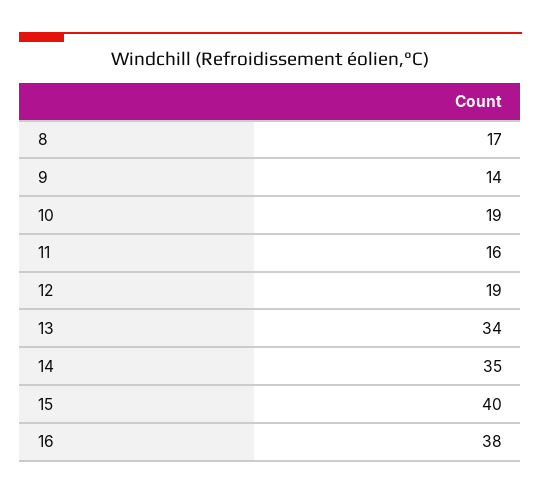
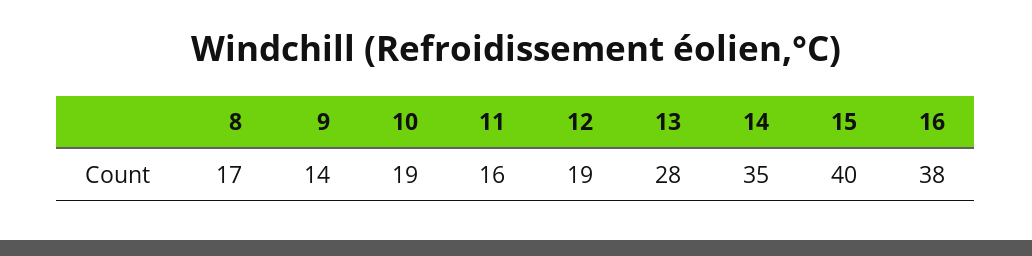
13: 34 -> 28

